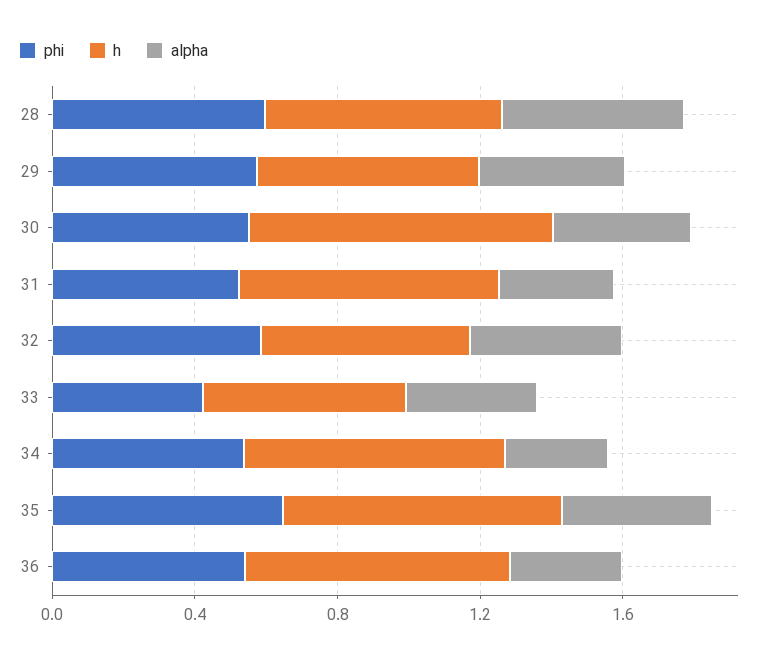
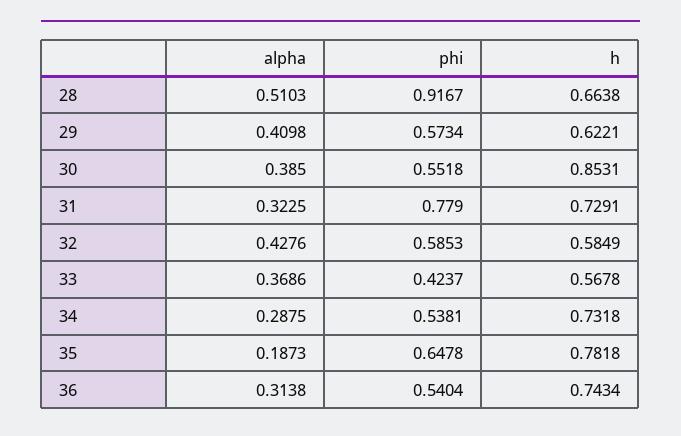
phi, 28: 0.6 -> 0.9167
phi, 31: 0.5 -> 0.779
alpha, 35: 0.4 -> 0.1873

